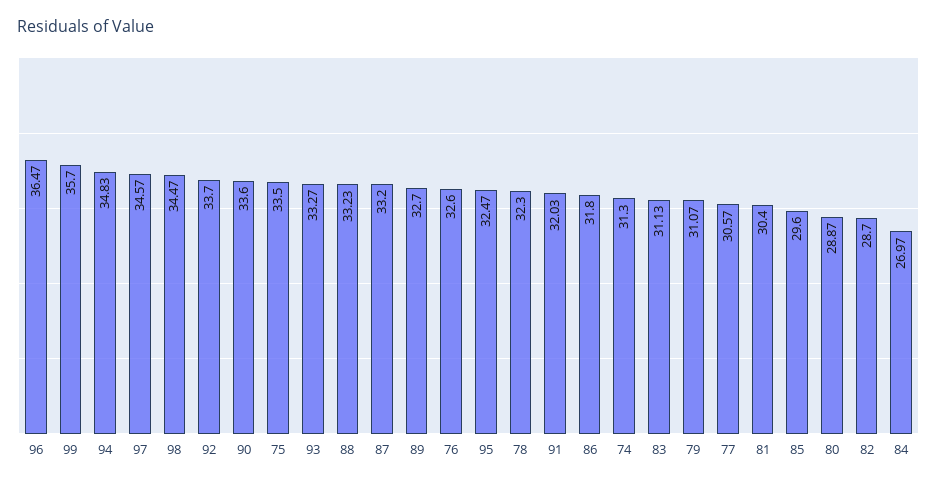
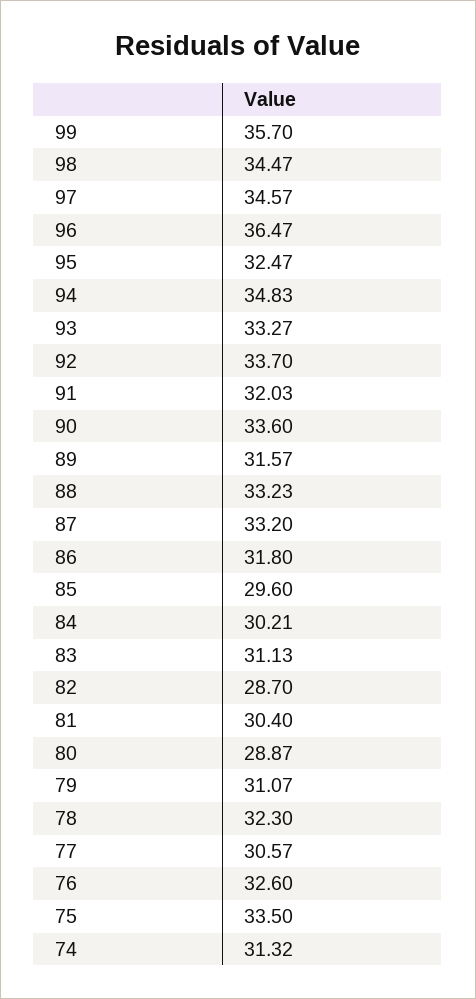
89: 32.7 -> 31.57
74: 31.3 -> 31.32
84: 26.97 -> 30.21

